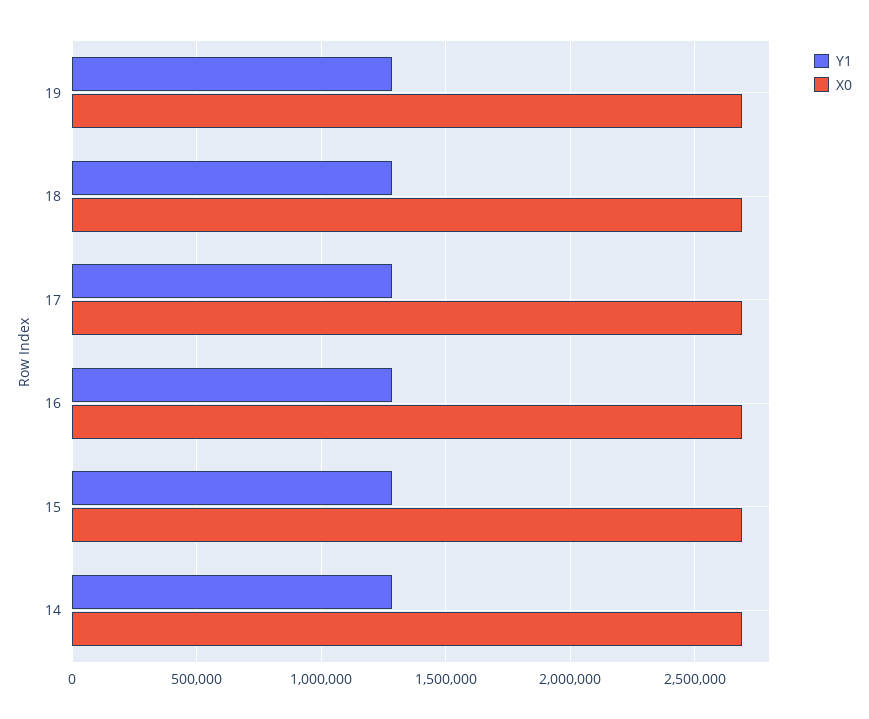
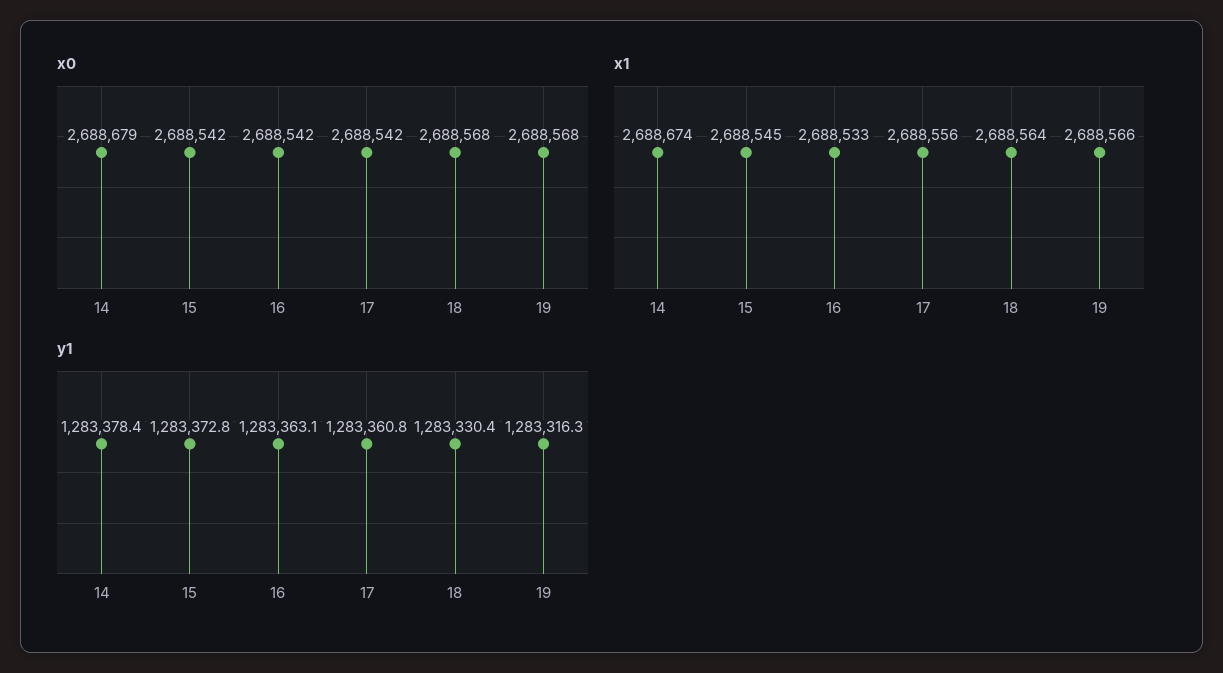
x1, 14: none -> 2688674
x1, 15: none -> 2688545
x1, 16: none -> 2688533
x1, 17: none -> 2688556
x1, 18: none -> 2688564
x1, 19: none -> 2688566

